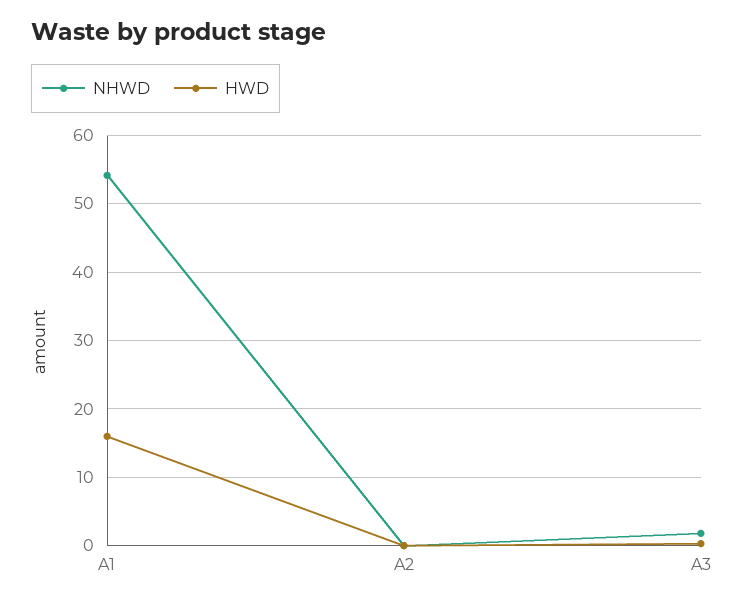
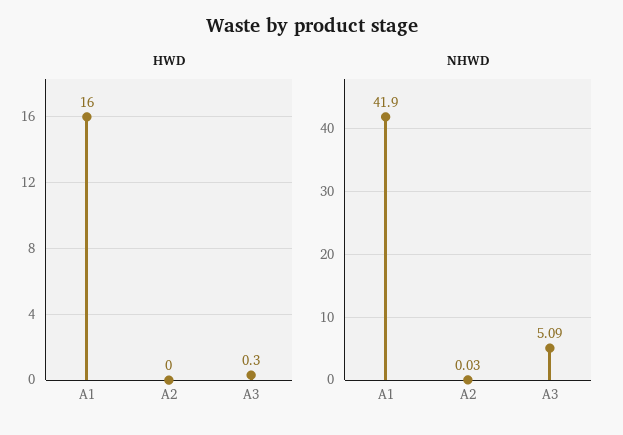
NHWD, A1: 54 -> 41.9
NHWD, A3: 2 -> 5.09

